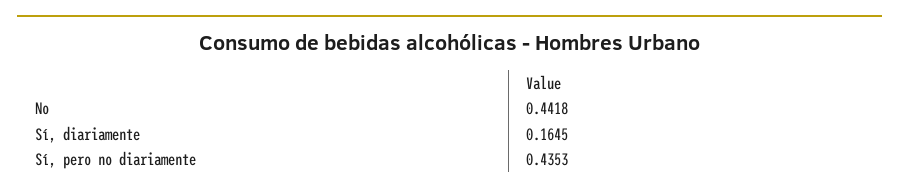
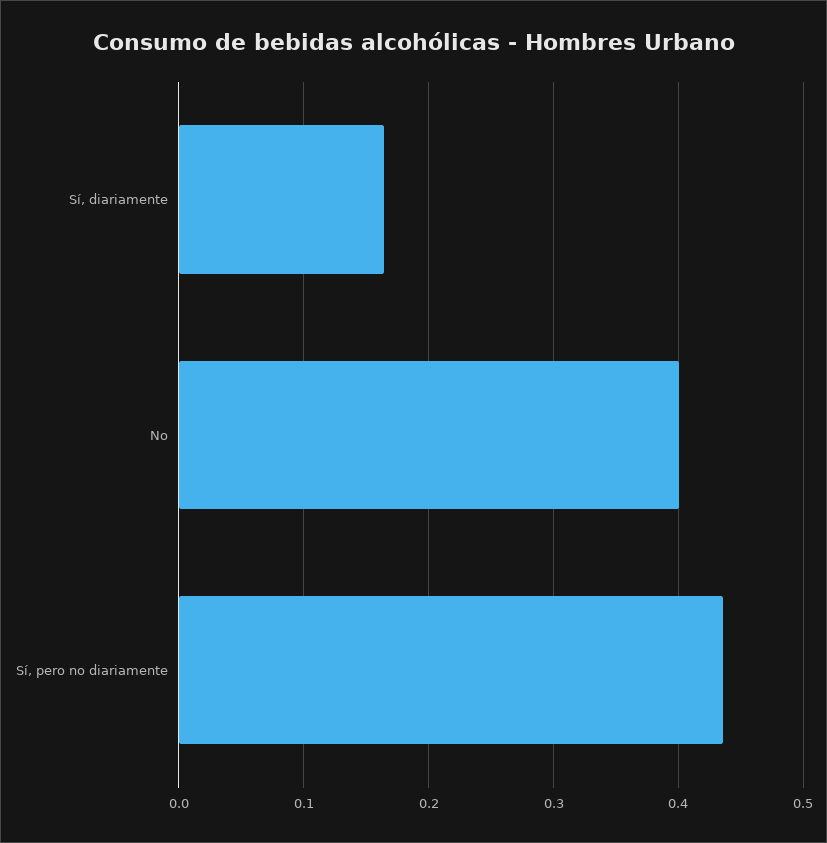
No: 0.4418 -> 0.4

